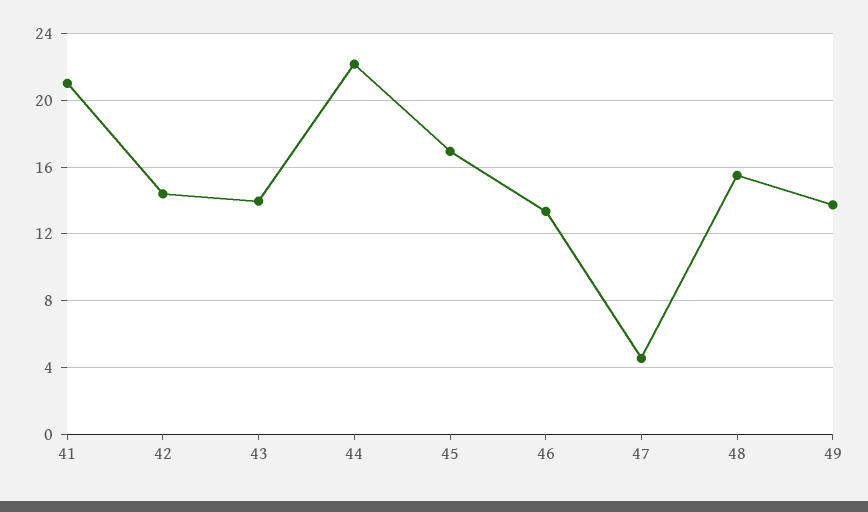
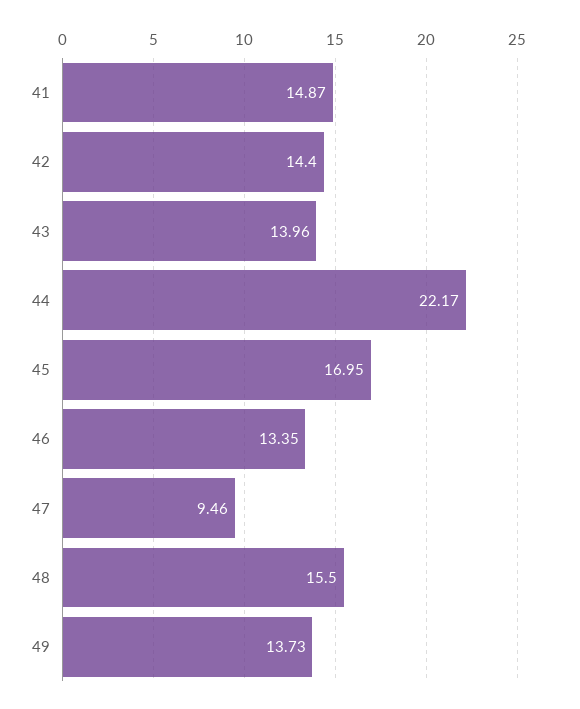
41: 21 -> 14.87
47: 4.5 -> 9.46

